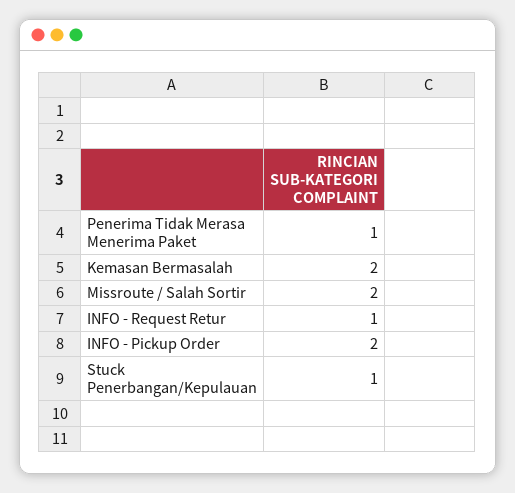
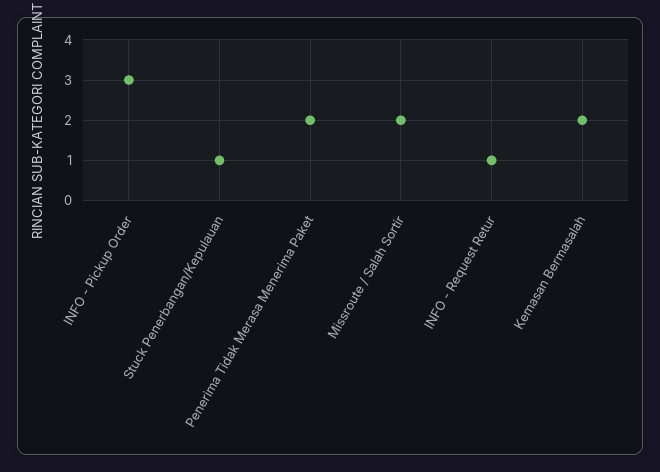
Penerima Tidak Merasa Menerima Paket: 1 -> 2
INFO - Pickup Order: 2 -> 3

